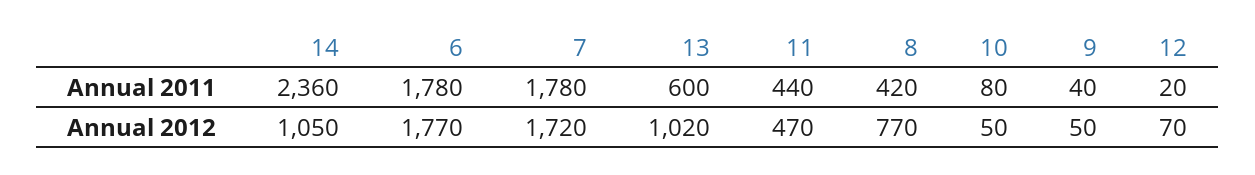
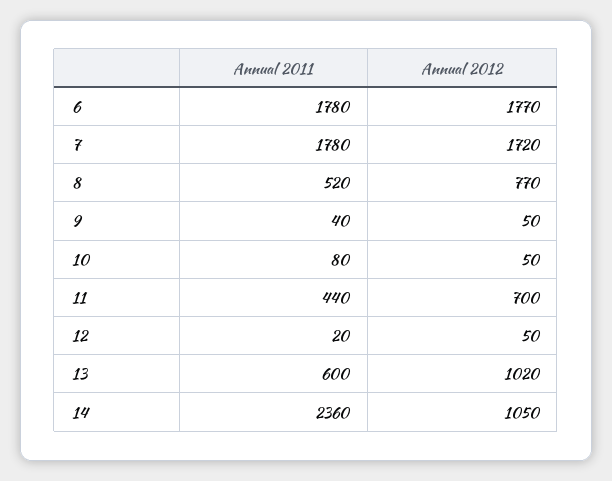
8, Annual 2011: 420 -> 520
11, Annual 2012: 470 -> 700
12, Annual 2012: 70 -> 50

